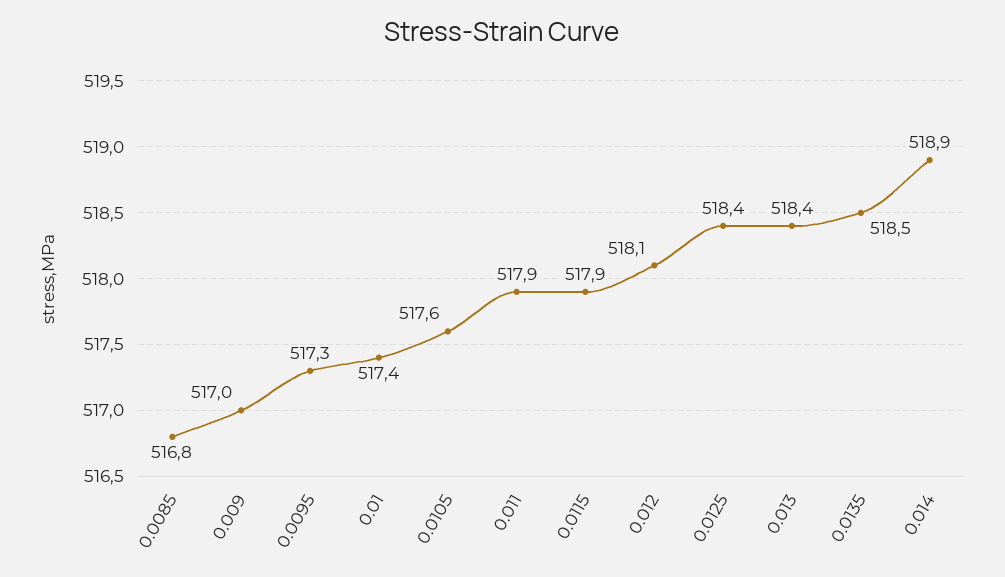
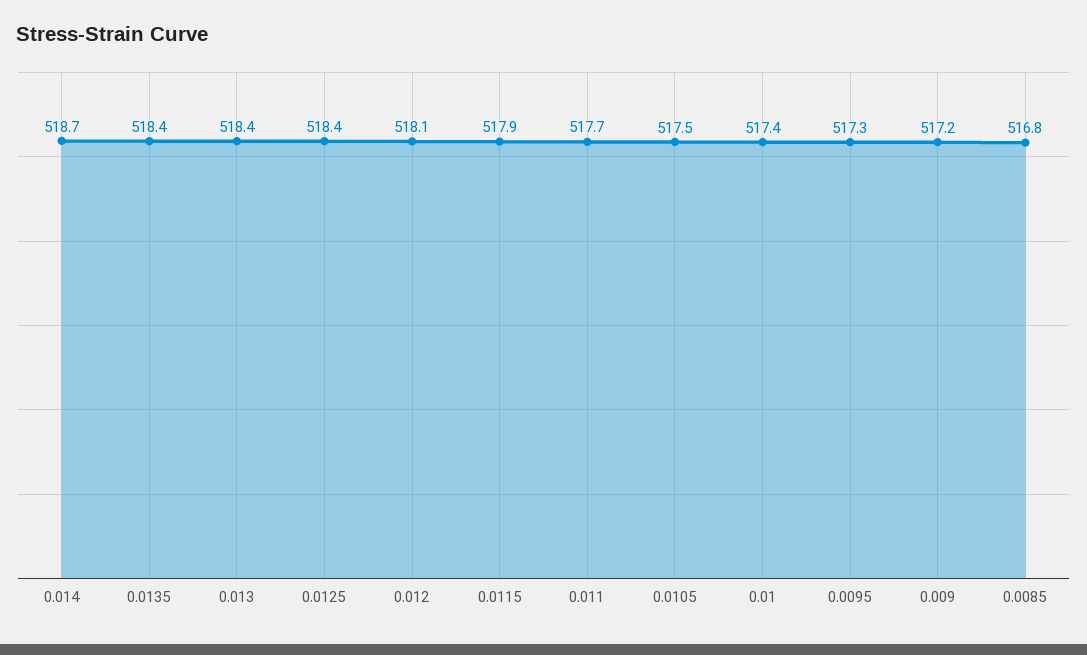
0.009: 517 -> 517.2
0.0105: 517.6 -> 517.5
0.011: 517.9 -> 517.7
0.0135: 518.5 -> 518.4
0.014: 518.9 -> 518.7

